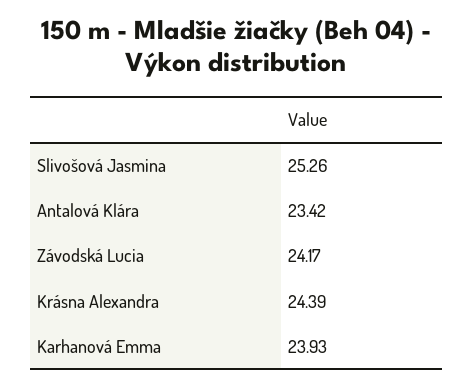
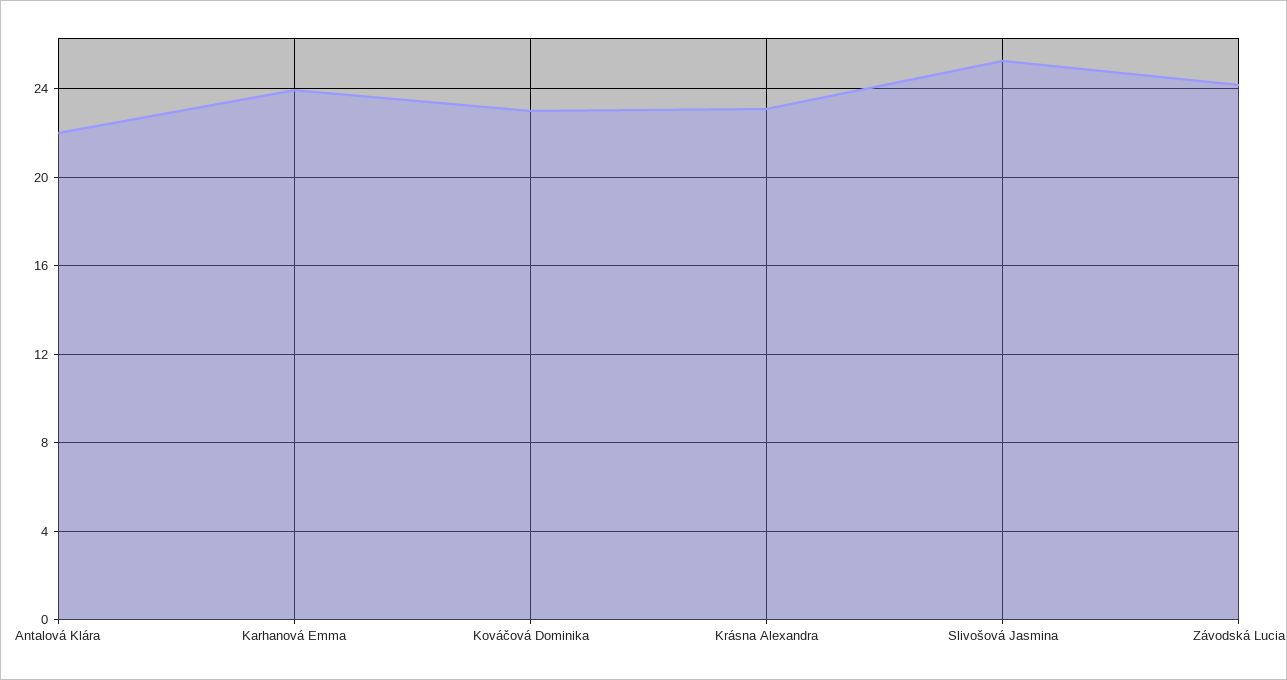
Antalová Klára: 23.42 -> 22
Krásna Alexandra: 24.39 -> 23
Kováčová Dominika: none -> 23

